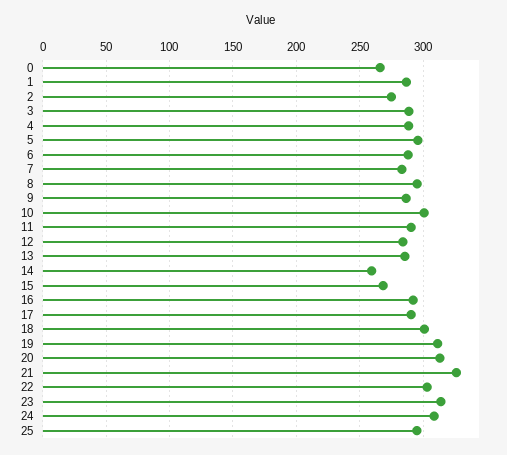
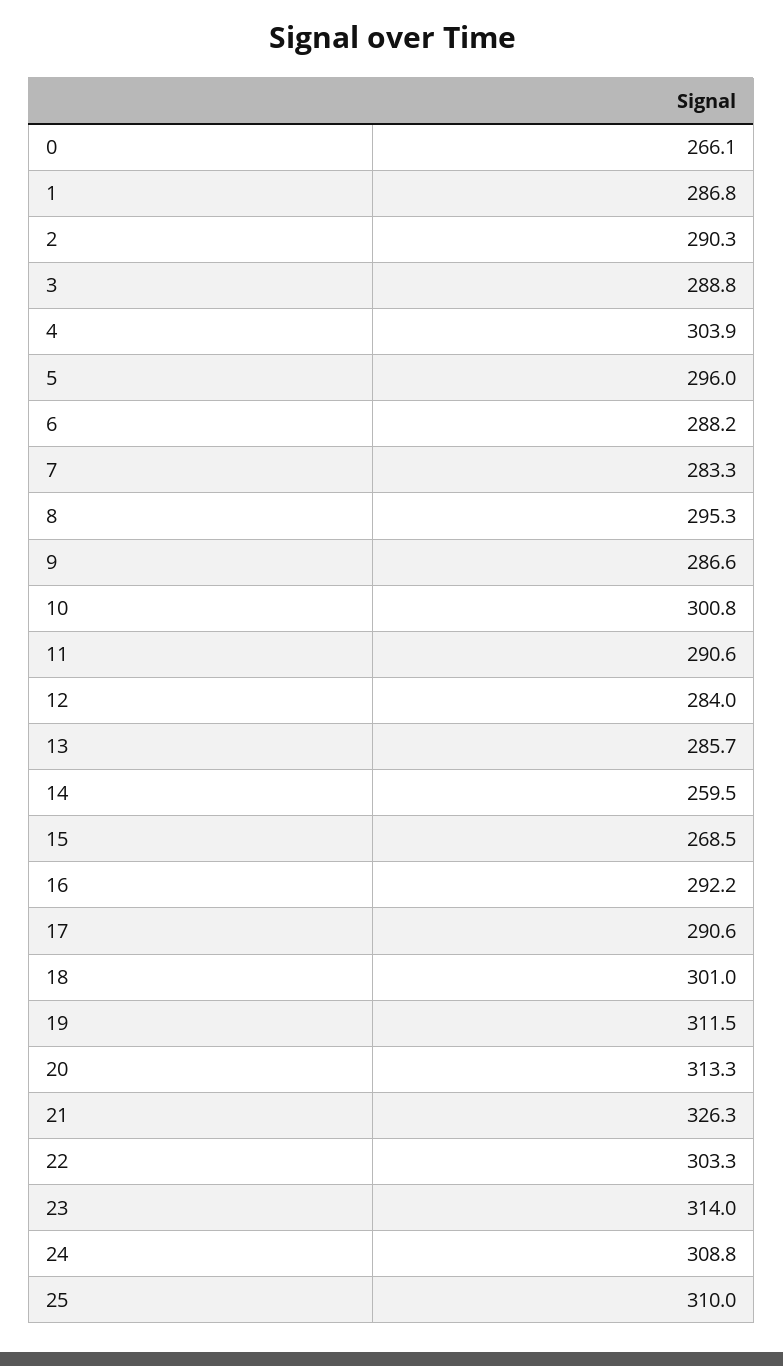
2: 275 -> 290.3
4: 290 -> 303.9
25: 295 -> 310

